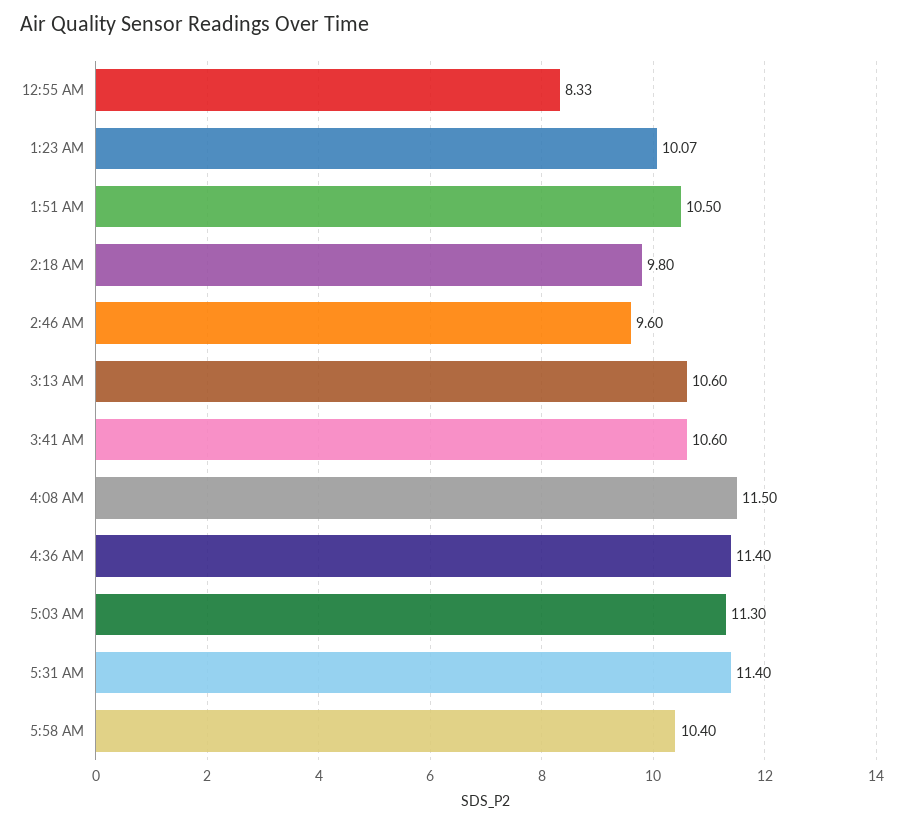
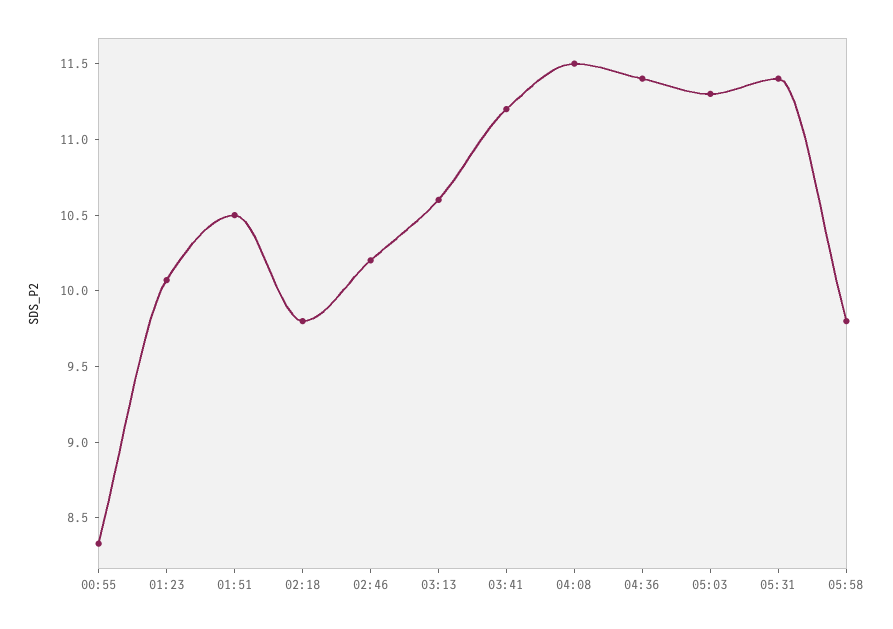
2:46 AM: 9.6 -> 10.2
3:41 AM: 10.6 -> 11.2
5:58 AM: 10.4 -> 9.8

